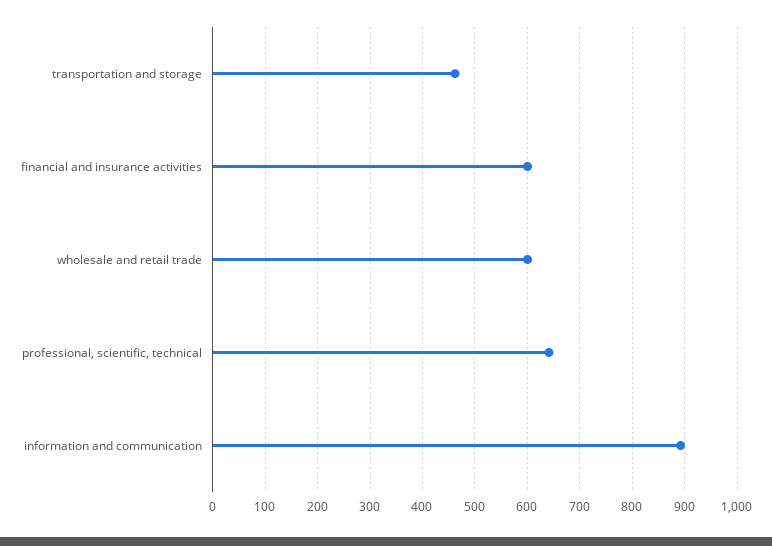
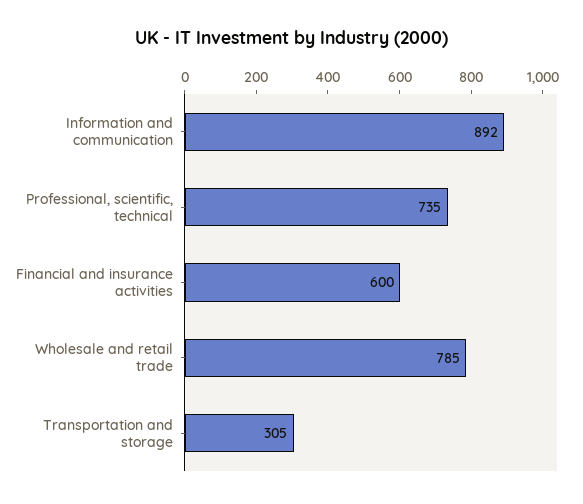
transportation and storage: 460 -> 305
wholesale and retail trade: 600 -> 785
professional, scientific, technical: 640 -> 735

